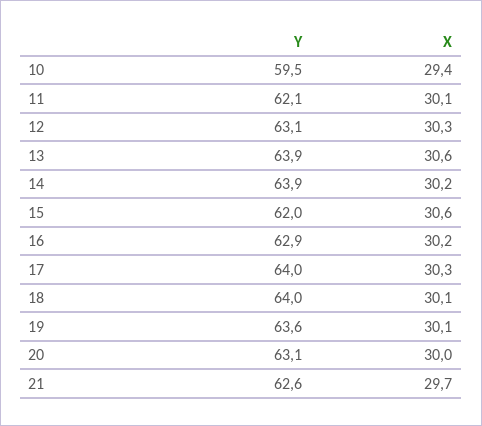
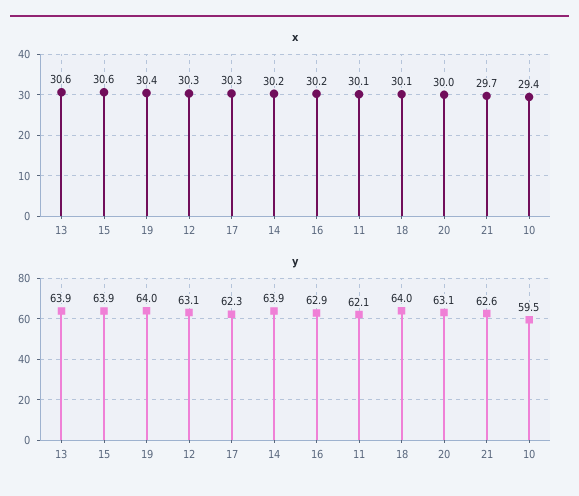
Y, 15: 62 -> 63.9
Y, 17: 64 -> 62.3
Y, 19: 63.6 -> 64
X, 19: 30.1 -> 30.4

